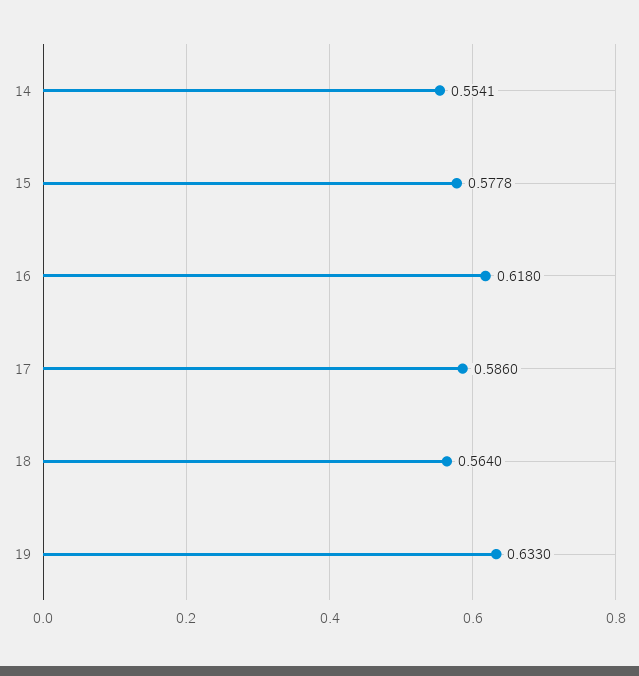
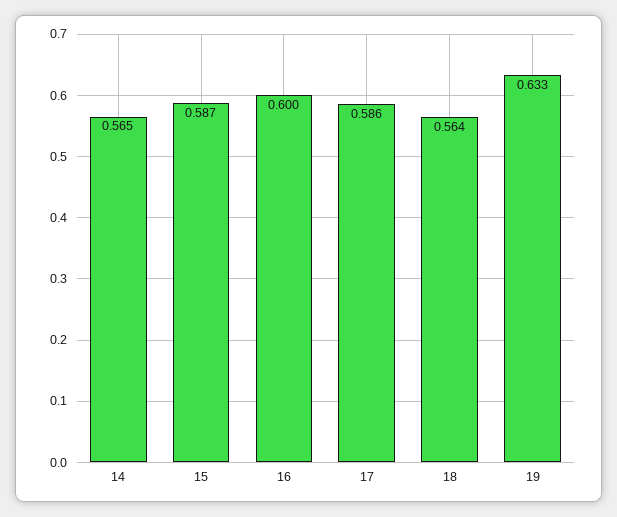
14: 0.5541 -> 0.565
15: 0.5778 -> 0.587
16: 0.618 -> 0.6

